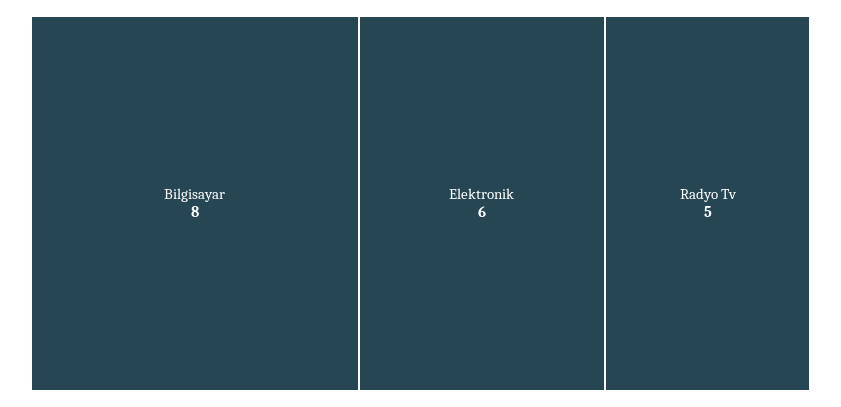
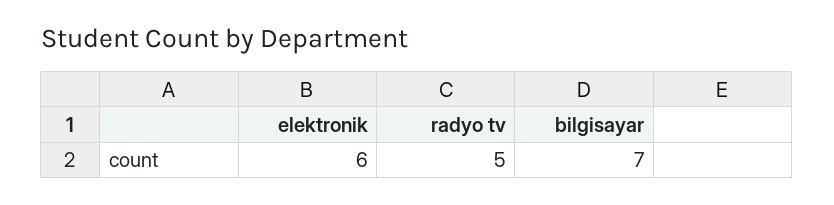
Bilgisayar: 8 -> 7

